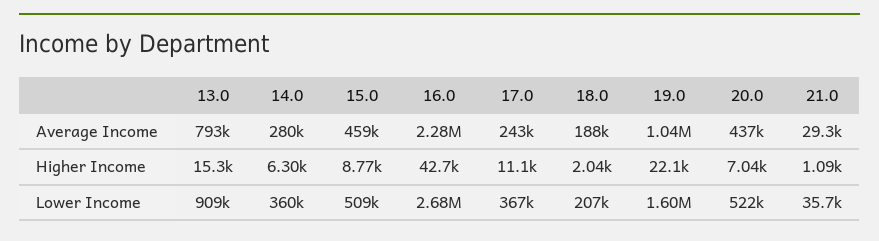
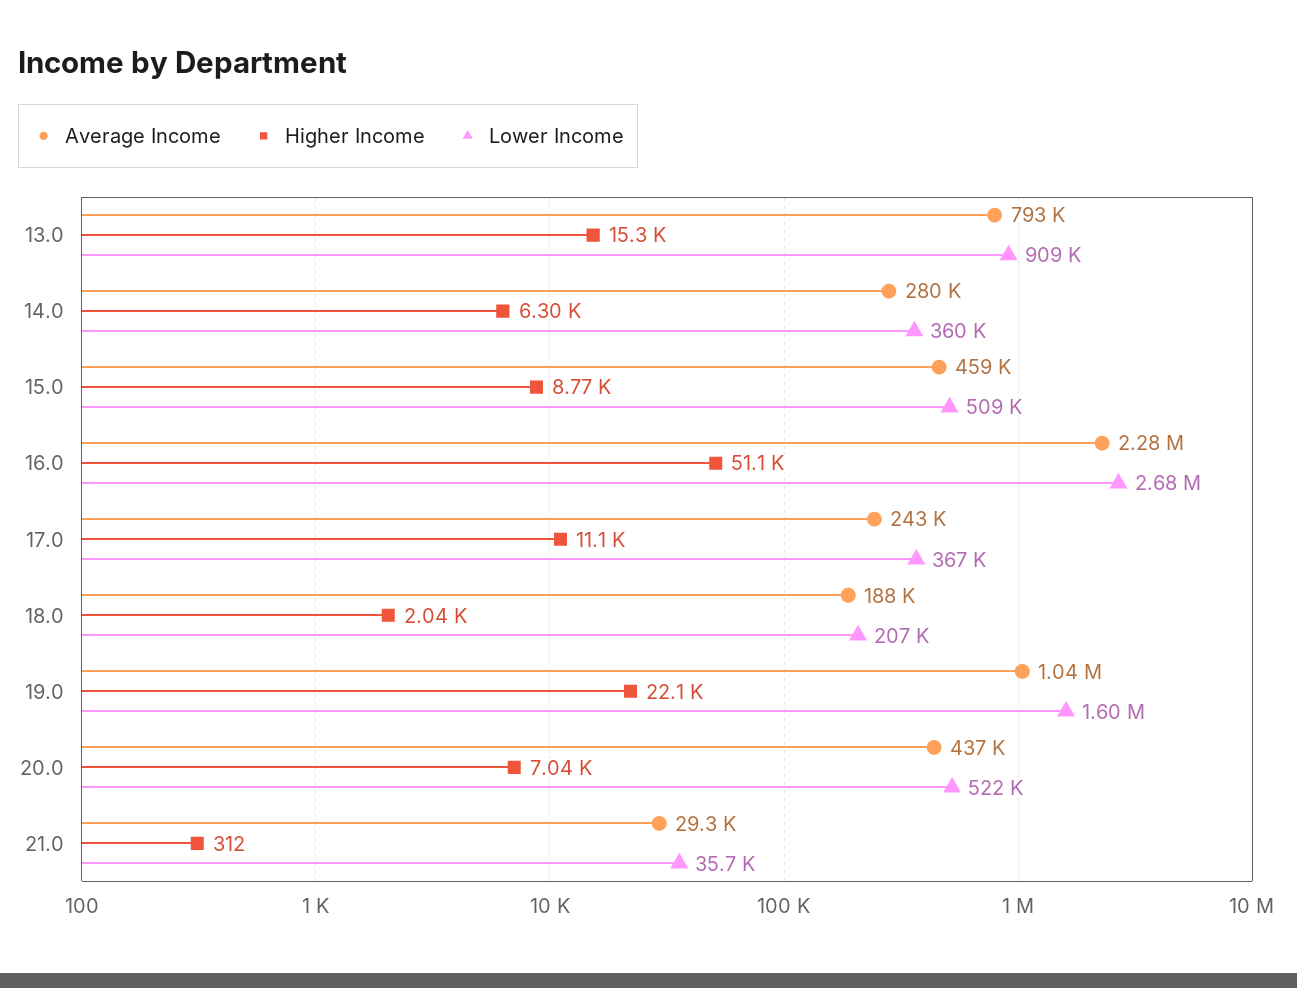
Higher Income, 16.0: 42700 -> 51100
Higher Income, 21.0: 1090 -> 312

